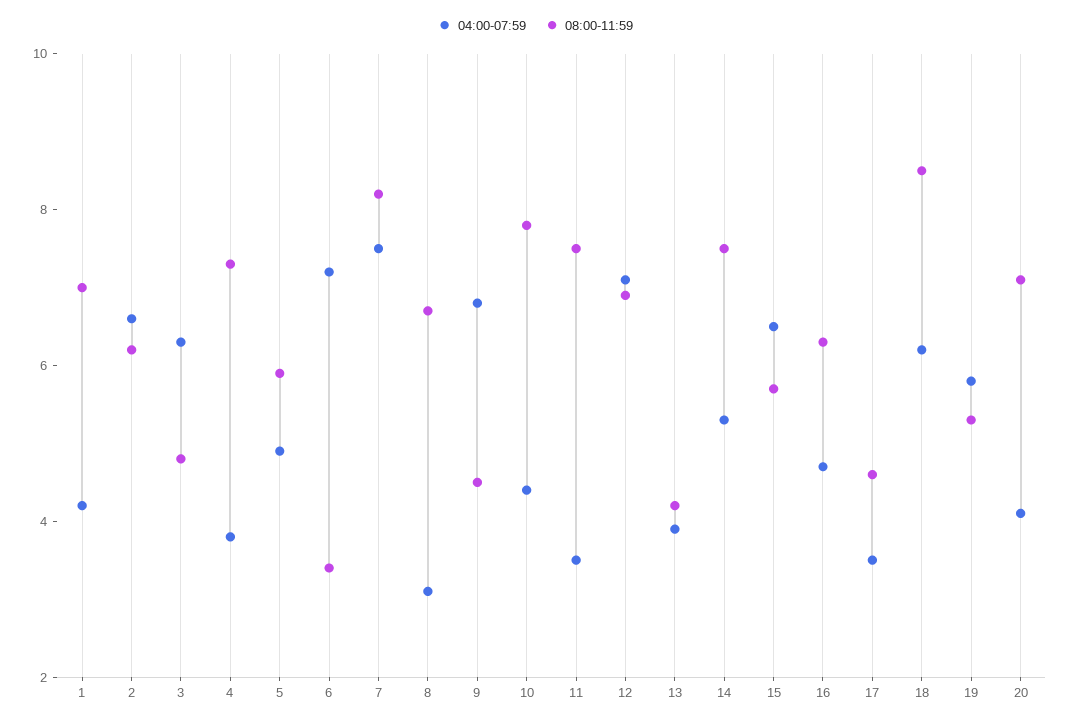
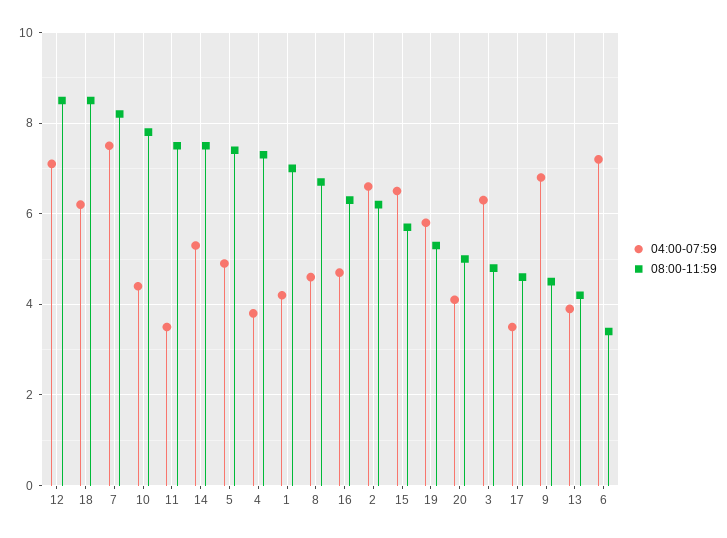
08:00-11:59, 5: 6 -> 7.5
04:00-07:59, 8: 3 -> 4.5
08:00-11:59, 12: 7 -> 8.5
08:00-11:59, 20: 7 -> 5

